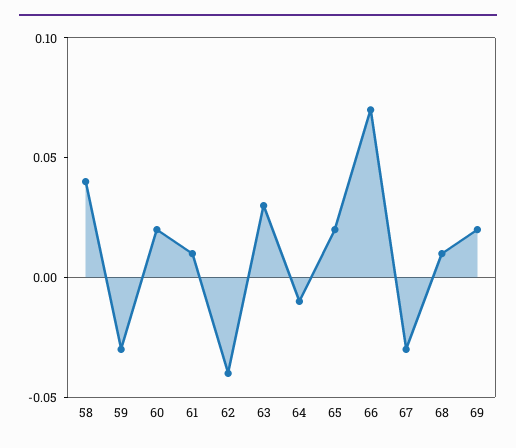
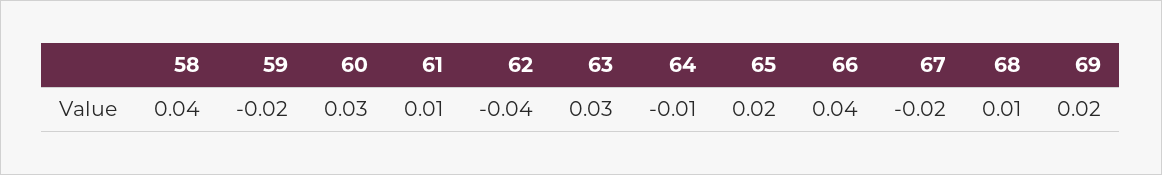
59: -0.03 -> -0.02
60: 0.02 -> 0.03
66: 0.07 -> 0.04
67: -0.03 -> -0.02

